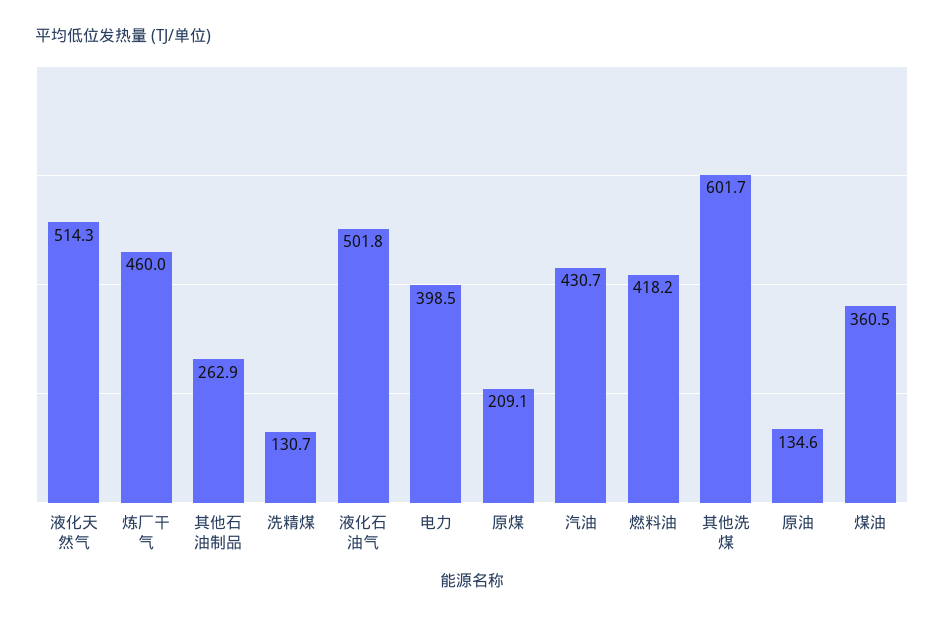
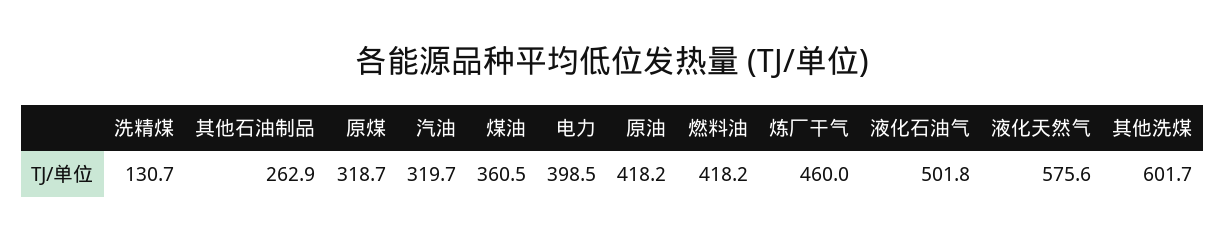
液化天然气: 514.3 -> 575.6
原煤: 209.1 -> 318.7
汽油: 430.7 -> 319.7
原油: 134.6 -> 418.2

